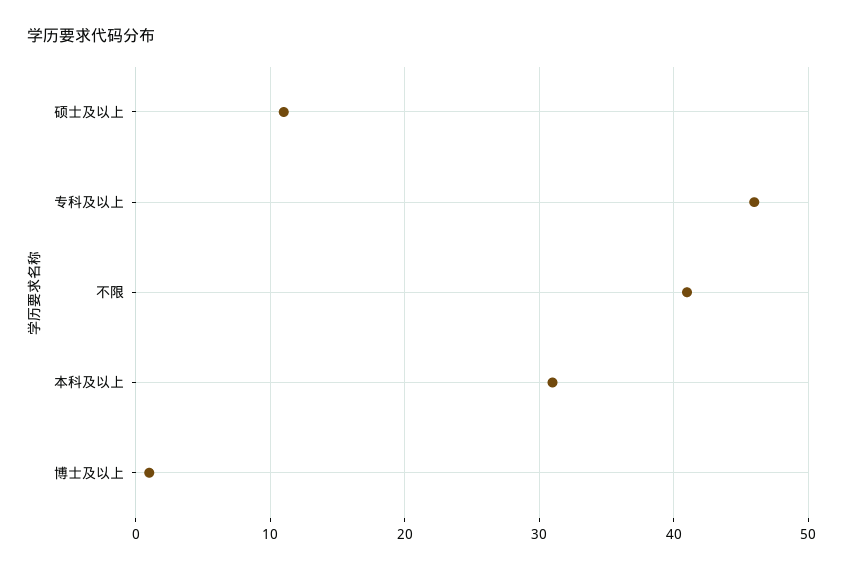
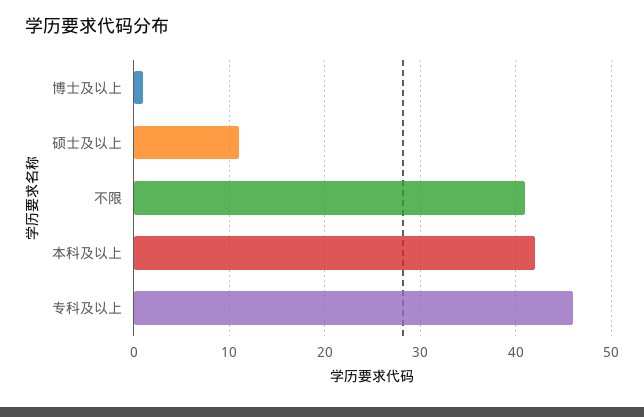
本科及以上: 31 -> 42

